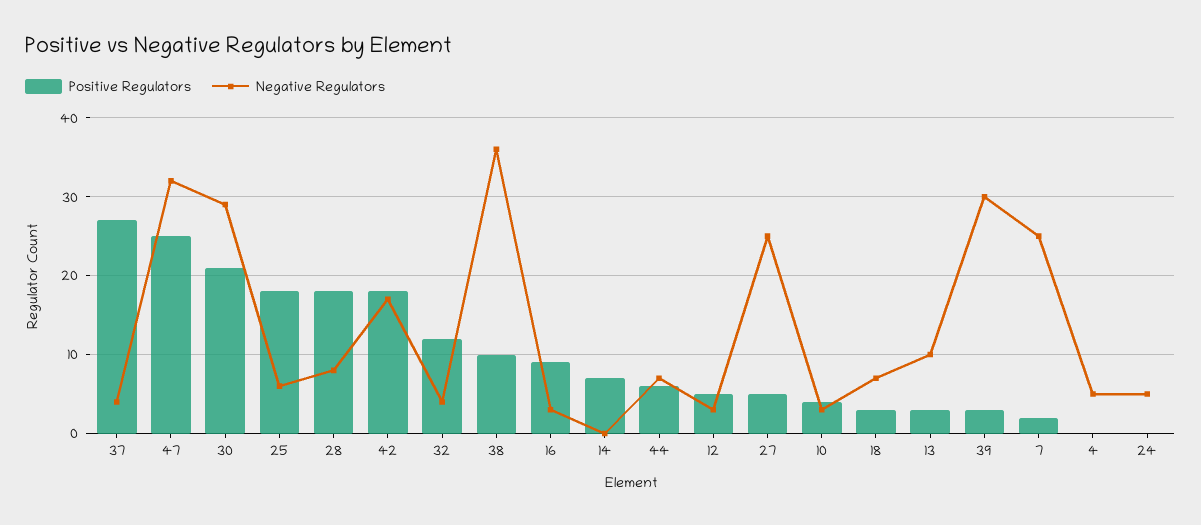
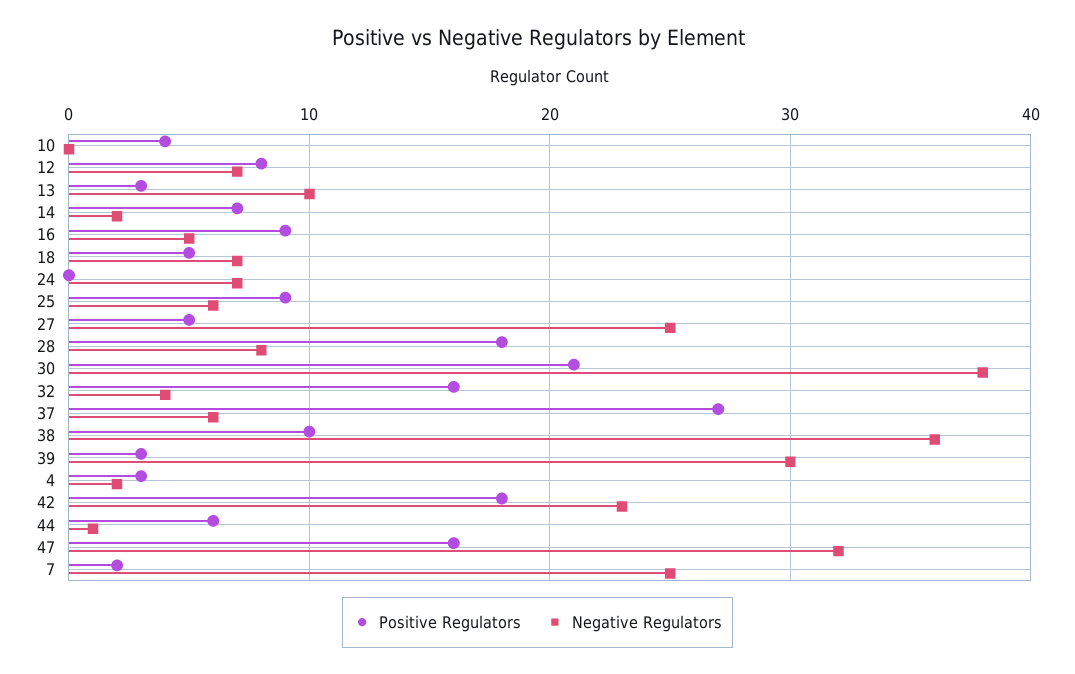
Negative Regulators, 37: 4 -> 6
Positive Regulators, 47: 25 -> 16
Negative Regulators, 30: 29 -> 38
Positive Regulators, 25: 18 -> 9
Negative Regulators, 42: 17 -> 23
Positive Regulators, 32: 12 -> 16
Negative Regulators, 16: 3 -> 5
Negative Regulators, 14: 0 -> 2
Negative Regulators, 44: 7 -> 1
Positive Regulators, 12: 5 -> 8
Negative Regulators, 12: 3 -> 7
Negative Regulators, 10: 3 -> 0
Positive Regulators, 18: 3 -> 5
Positive Regulators, 4: 0 -> 3
Negative Regulators, 4: 5 -> 2
Negative Regulators, 24: 5 -> 7

